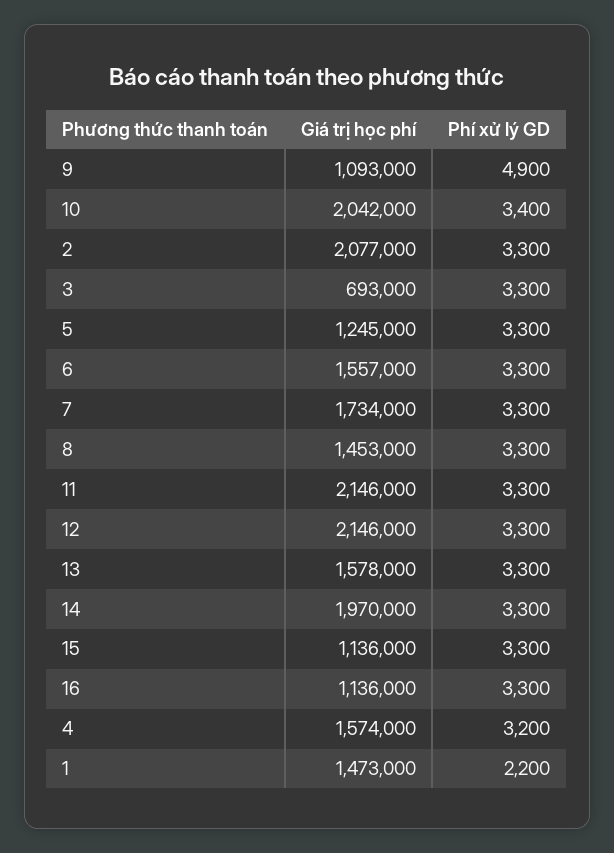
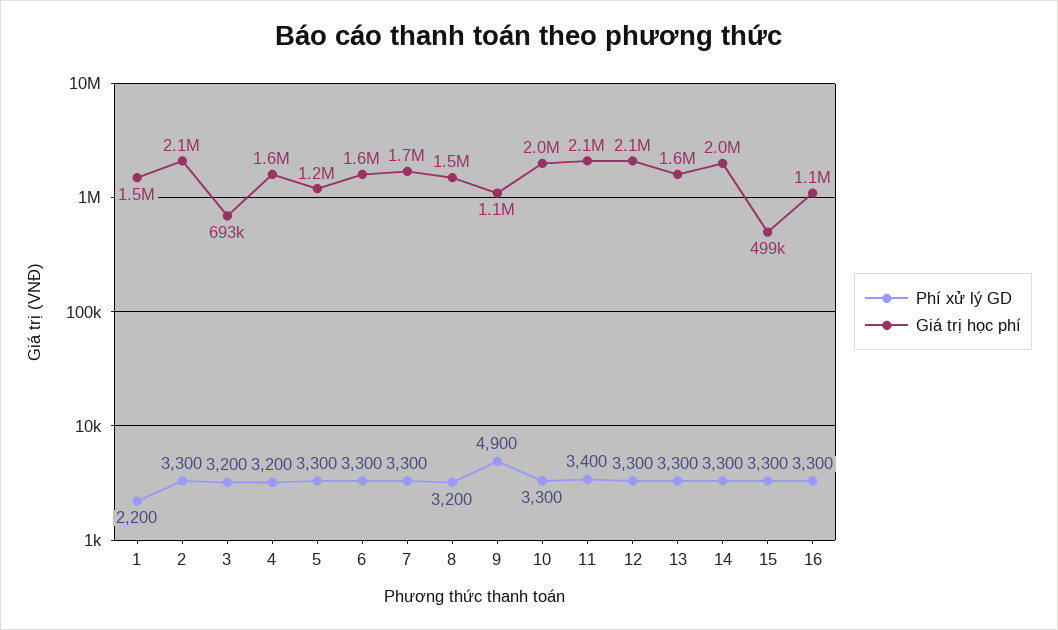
Phí xử lý GD, 10: 3400 -> 3300
Phí xử lý GD, 3: 3300 -> 3200
Phí xử lý GD, 8: 3300 -> 3200
Phí xử lý GD, 11: 3300 -> 3400
Giá trị học phí, 15: 1136000 -> 499000

